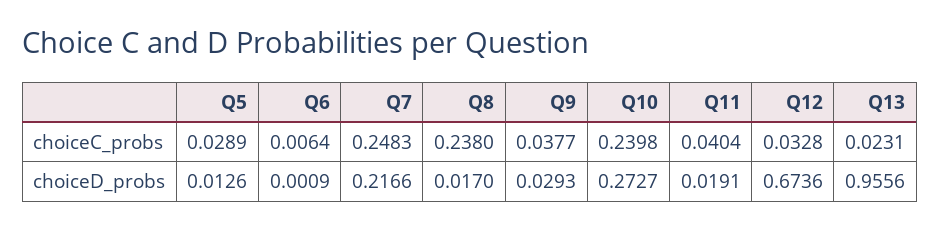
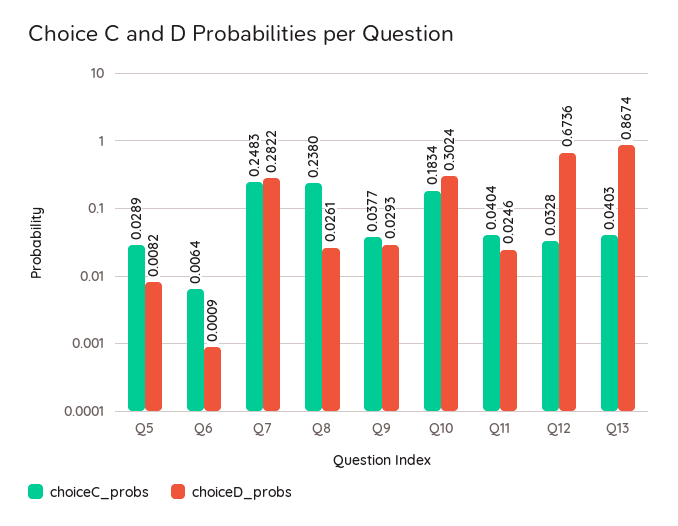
choiceC_probs, Q10: 0.2398 -> 0.1834
choiceC_probs, Q13: 0.0231 -> 0.0403
choiceD_probs, Q5: 0.0126 -> 0.0082
choiceD_probs, Q7: 0.2166 -> 0.2822
choiceD_probs, Q8: 0.017 -> 0.0261
choiceD_probs, Q10: 0.2727 -> 0.3024
choiceD_probs, Q11: 0.0191 -> 0.0246
choiceD_probs, Q13: 0.9556 -> 0.8674

